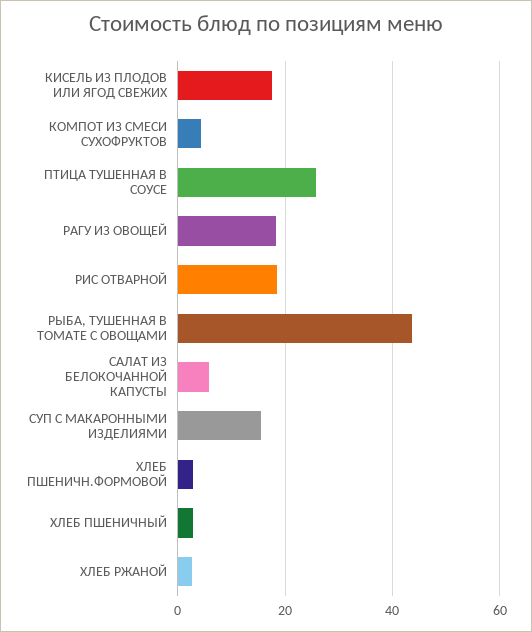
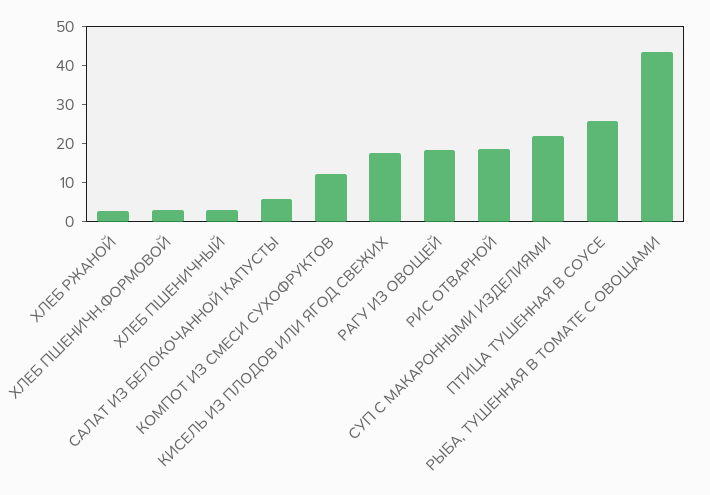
КОМПОТ ИЗ СМЕСИ СУХОФРУКТОВ: 4 -> 12.5
СУП С МАКАРОННЫМИ ИЗДЕЛИЯМИ: 16 -> 22.5

